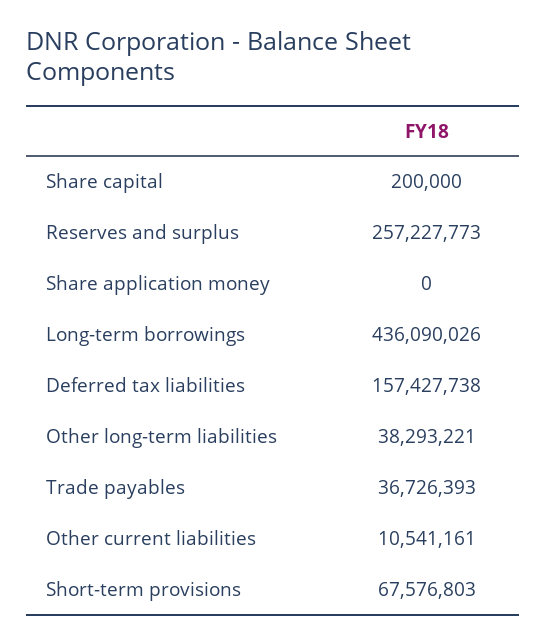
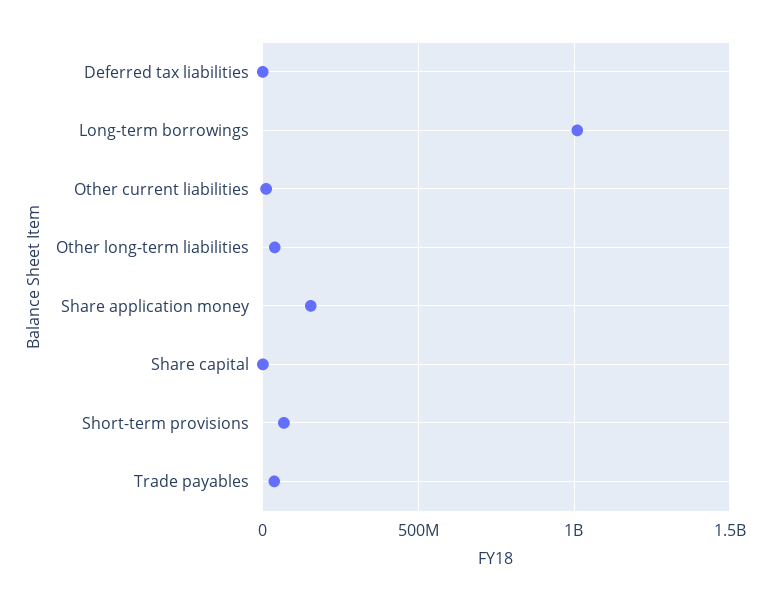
Reserves and surplus: 257227773 -> none
Share application money: 0 -> 150000000
Long-term borrowings: 436090026 -> 1000000000
Deferred tax liabilities: 157427738 -> 0

